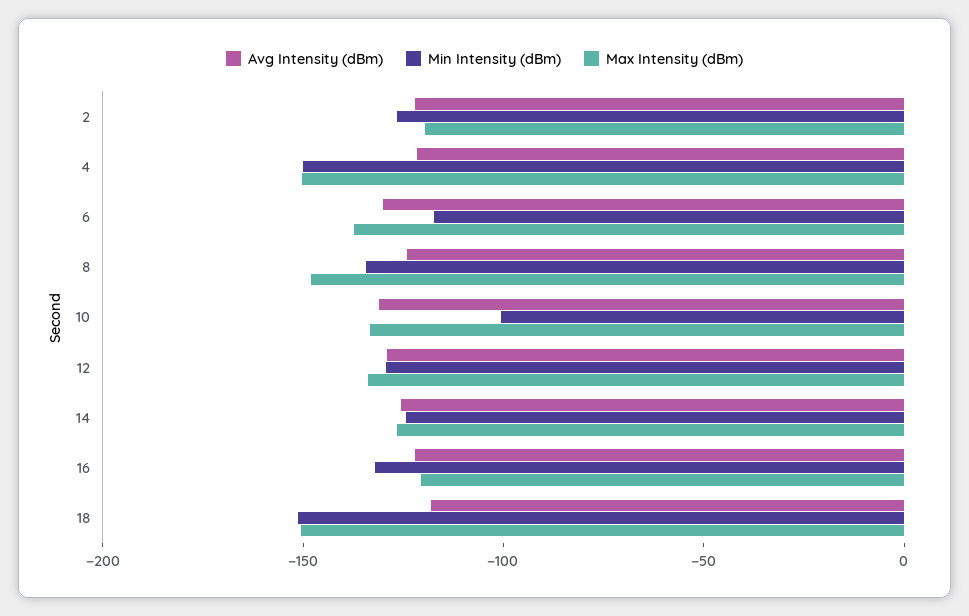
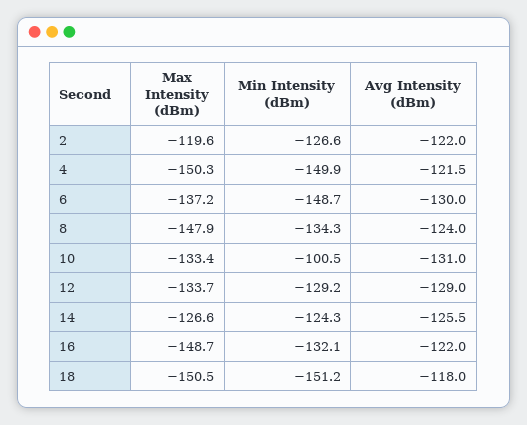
Min Intensity (dBm), 6: -120 -> -148.7
Max Intensity (dBm), 16: -120 -> -148.7

